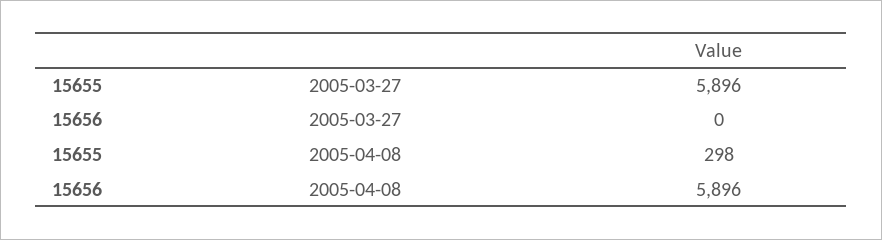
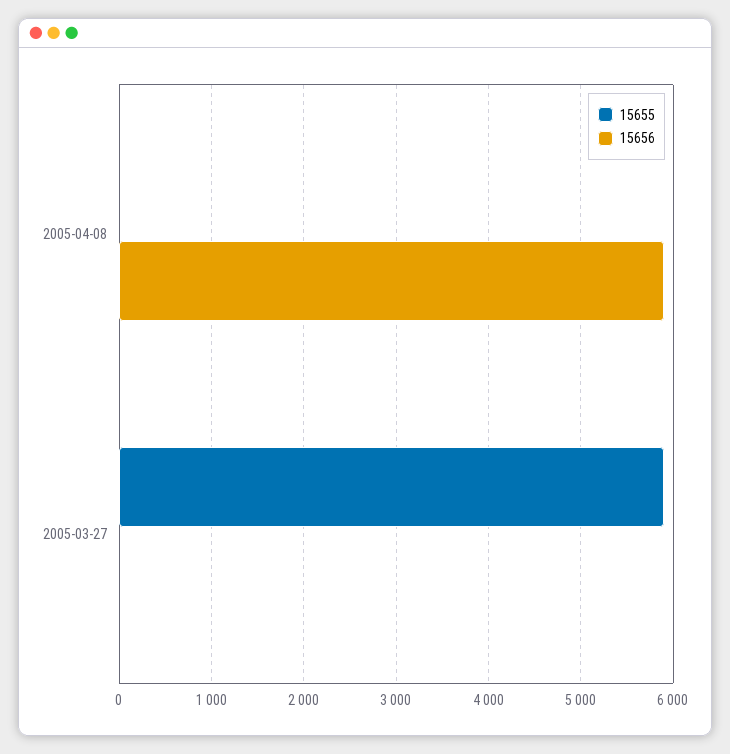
15655, 2005-04-08: 298 -> 0

